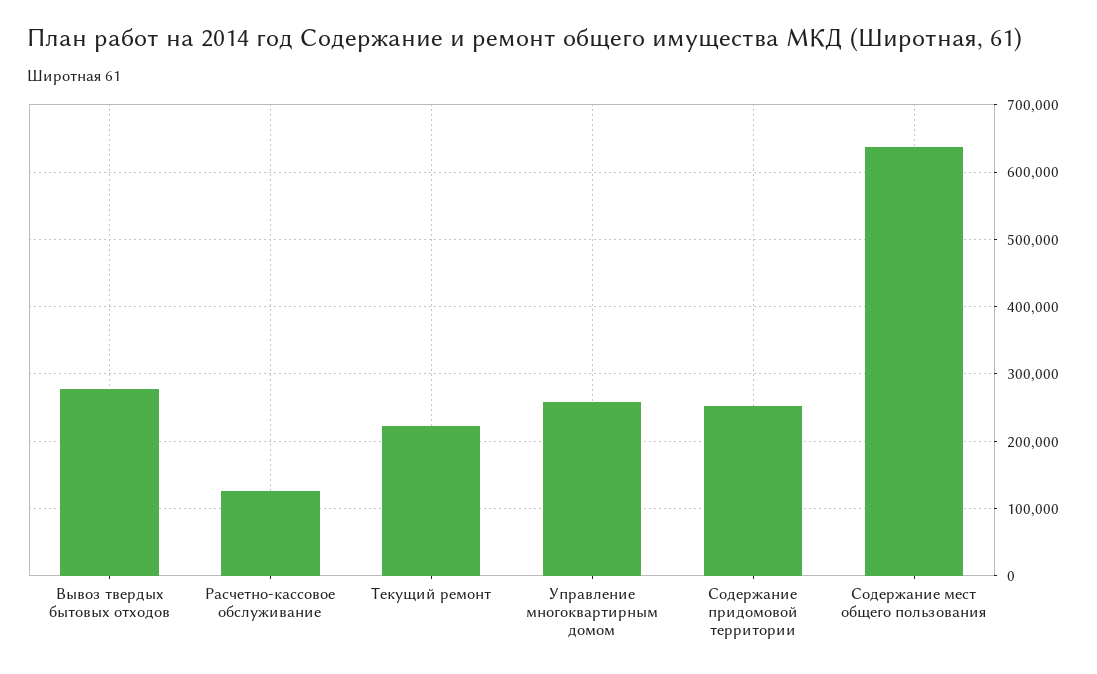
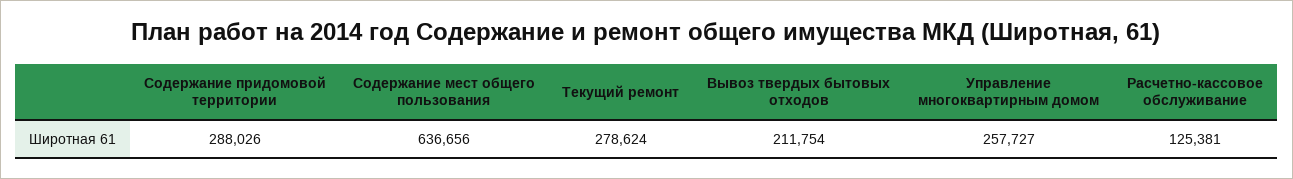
Вывоз твердых бытовых отходов: 280000 -> 211754
Текущий ремонт: 220000 -> 278624
Содержание придомовой территории: 250000 -> 288026

